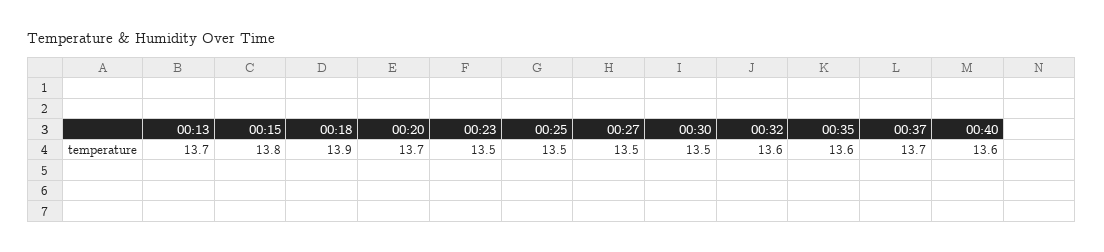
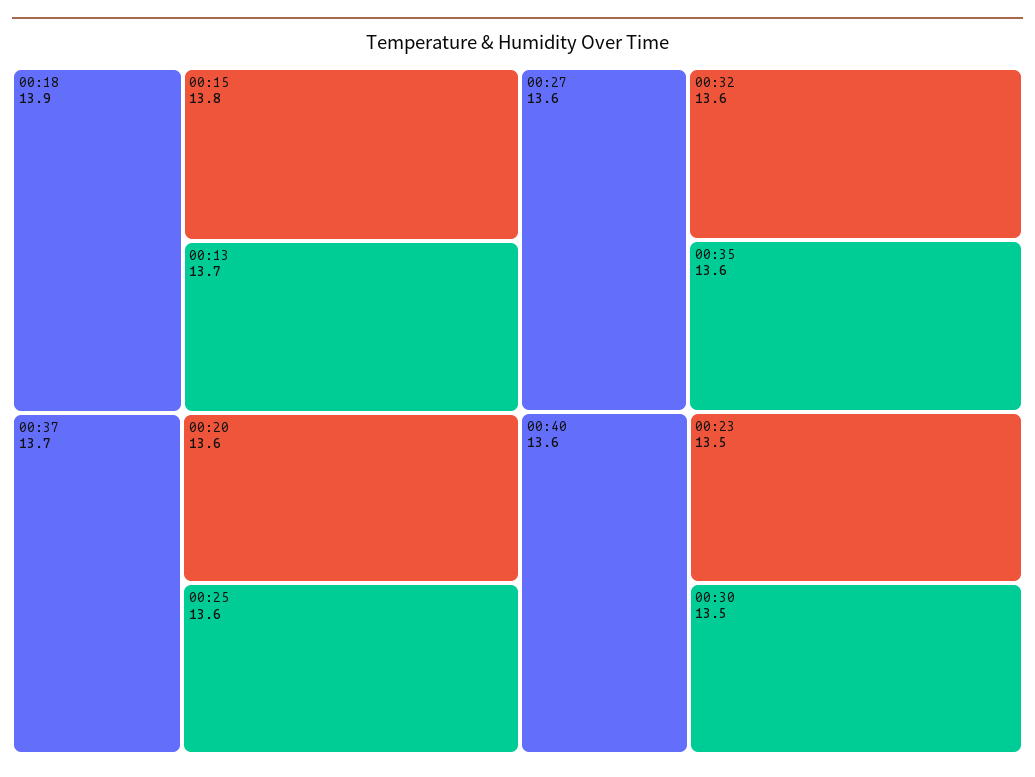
00:20: 13.7 -> 13.6
00:25: 13.5 -> 13.6
00:27: 13.5 -> 13.6

